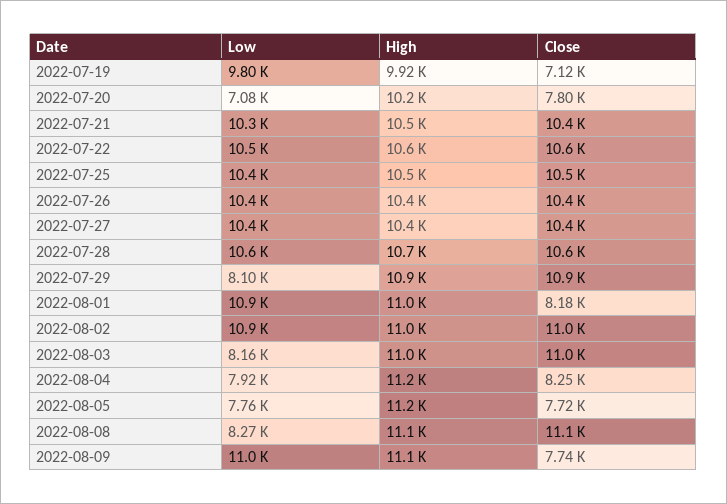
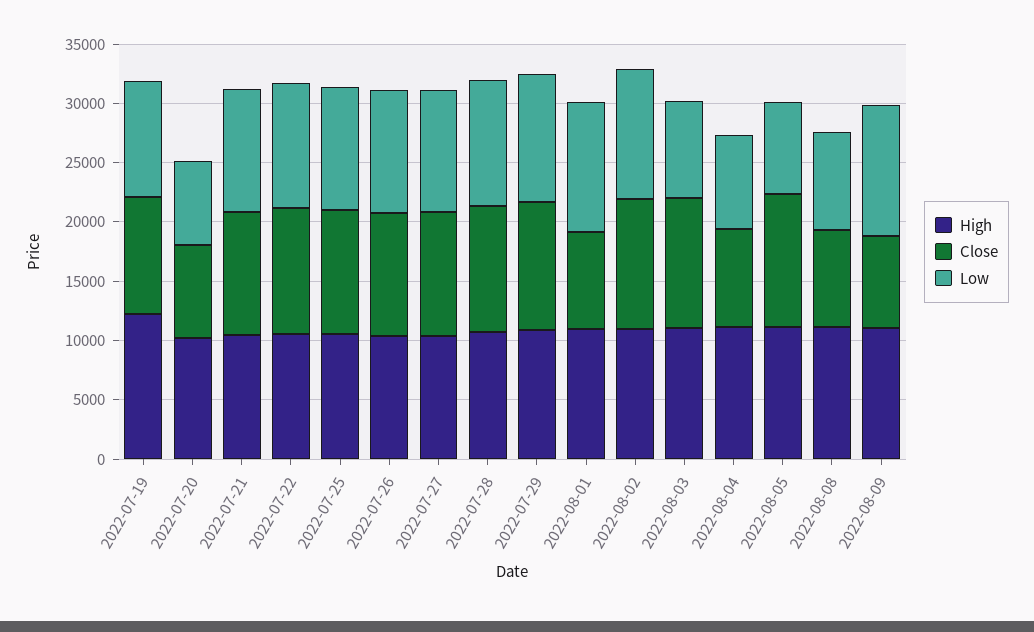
High, 2022-07-19: 9920 -> 12000
Close, 2022-07-19: 7120 -> 10000
Low, 2022-07-29: 8100 -> 11000
Close, 2022-08-05: 7720 -> 11000
Close, 2022-08-08: 11100 -> 8000

